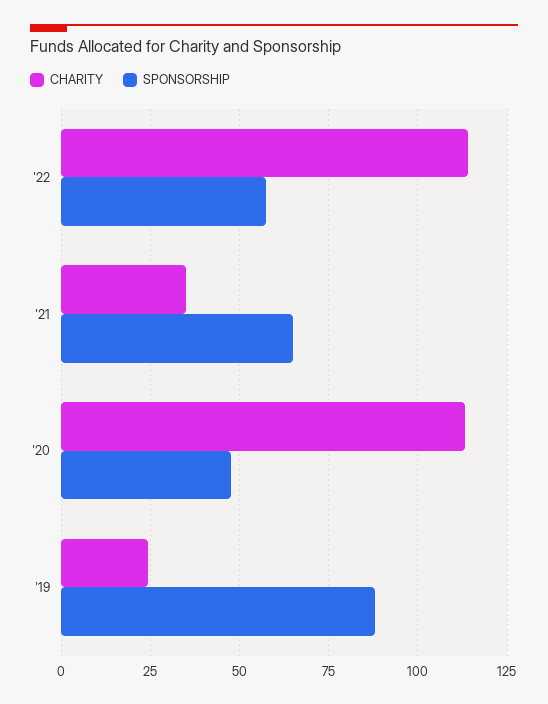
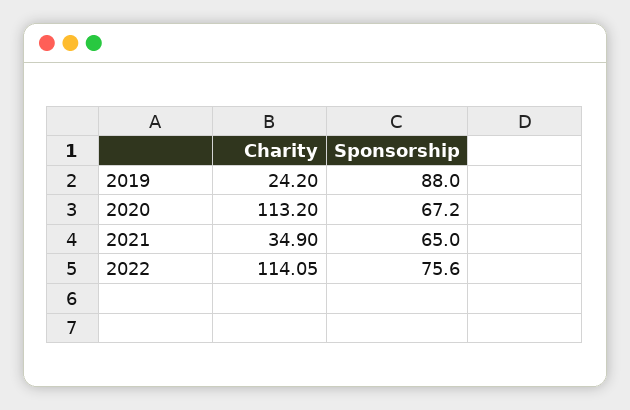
SPONSORSHIP, '22: 57.5 -> 75.6
SPONSORSHIP, '20: 47.5 -> 67.2

